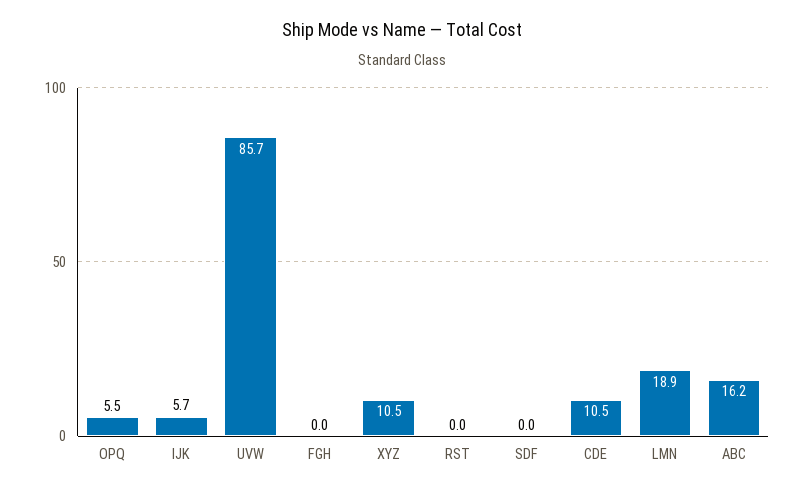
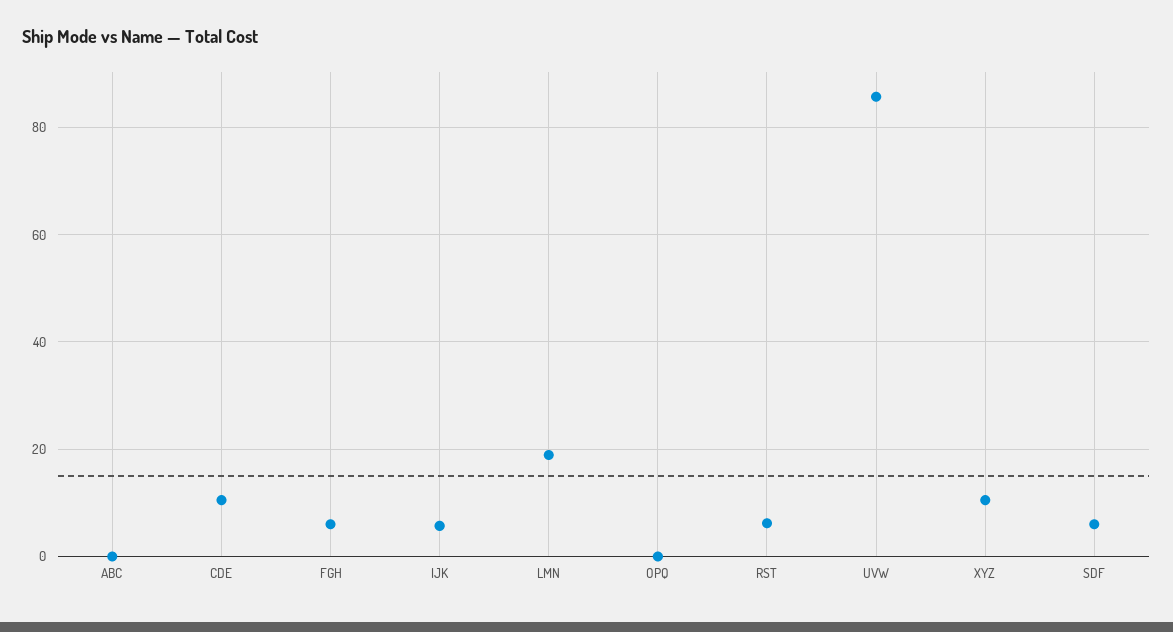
OPQ: 5.5 -> 0
FGH: 0 -> 6
RST: 0 -> 6
SDF: 0 -> 6
ABC: 16.2 -> 0

